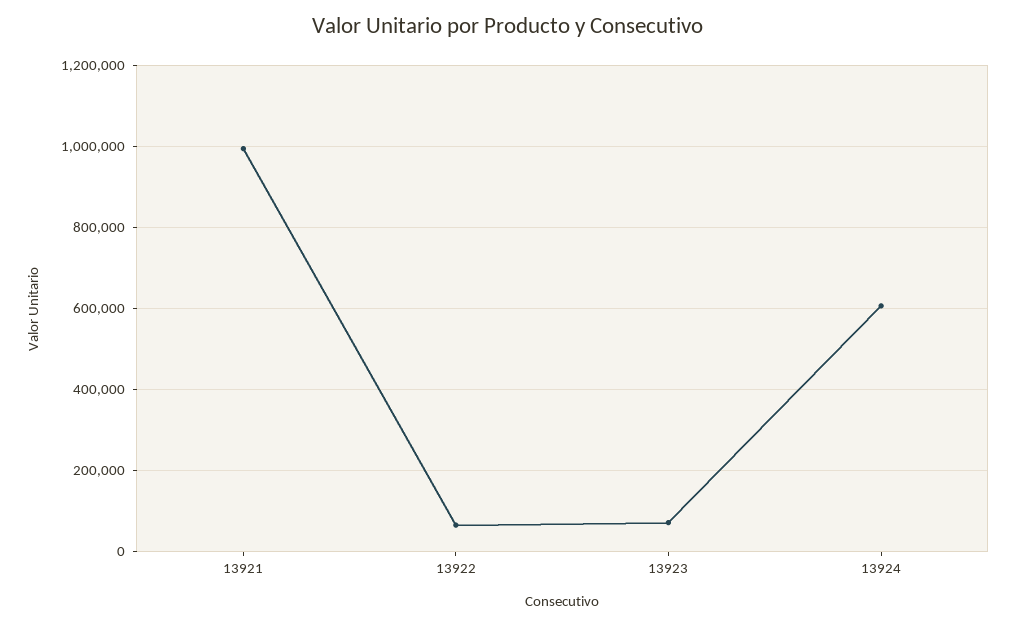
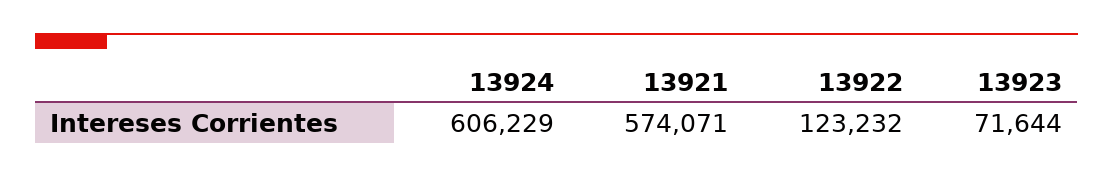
13921: 1000000 -> 574071
13922: 60000 -> 123232

